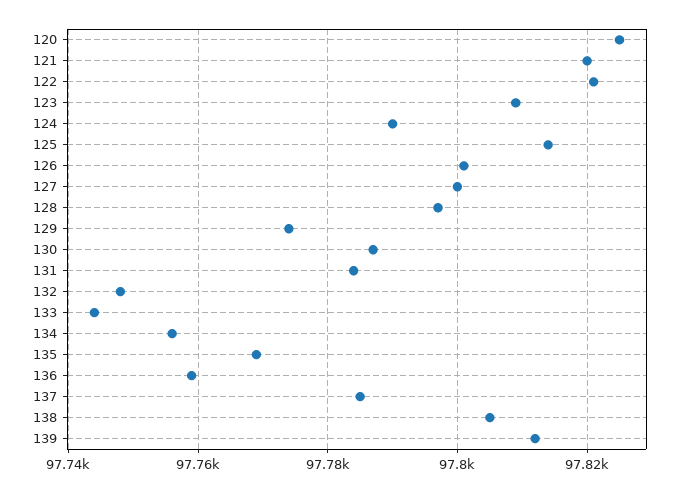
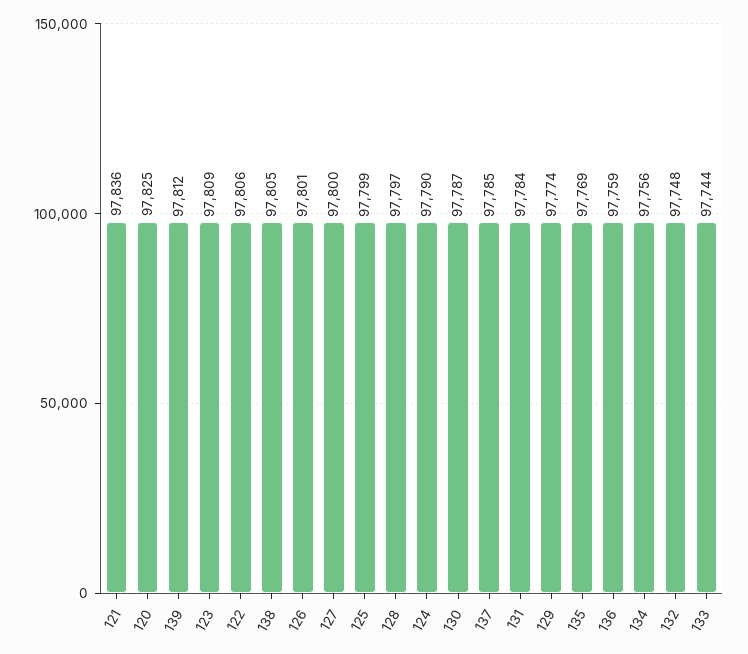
121: 97820 -> 97836
122: 97820 -> 97806
125: 97815 -> 97799

